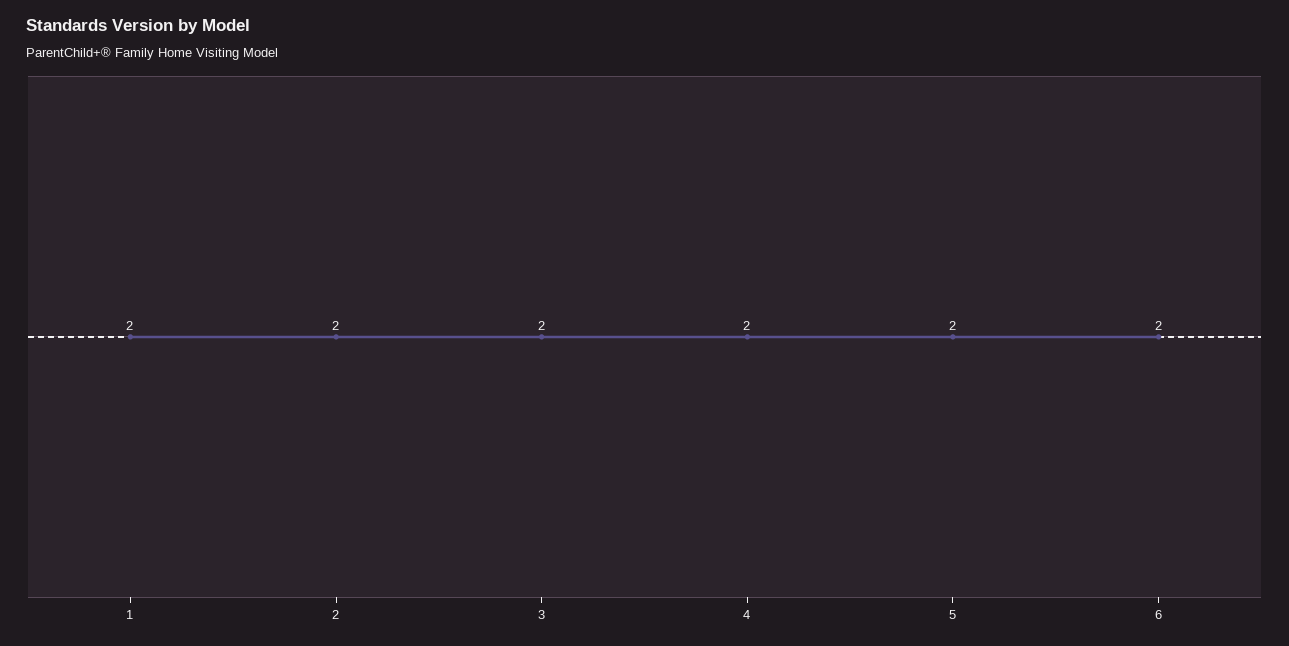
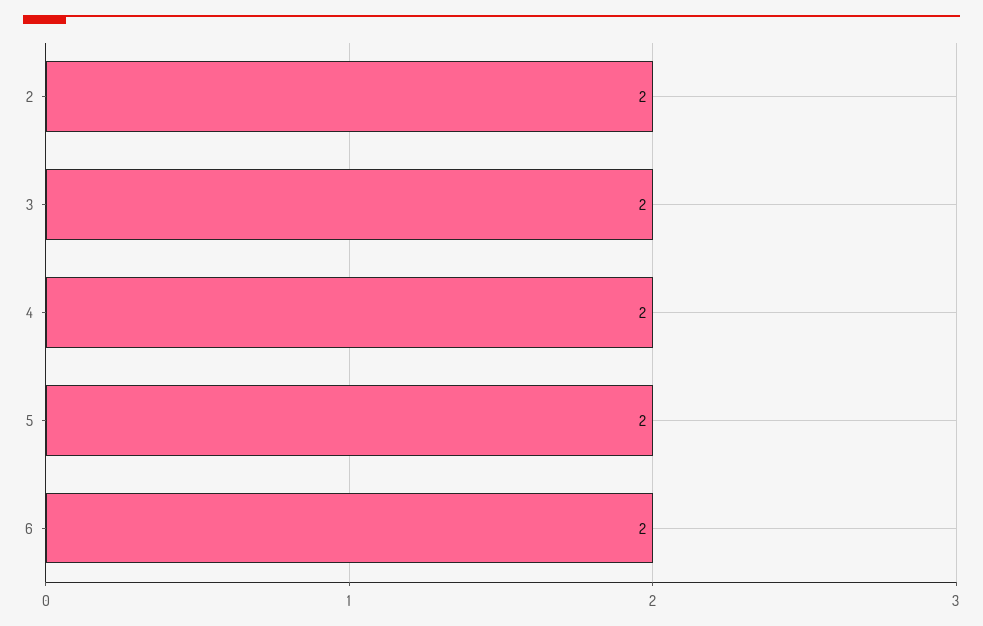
1: 2 -> none

